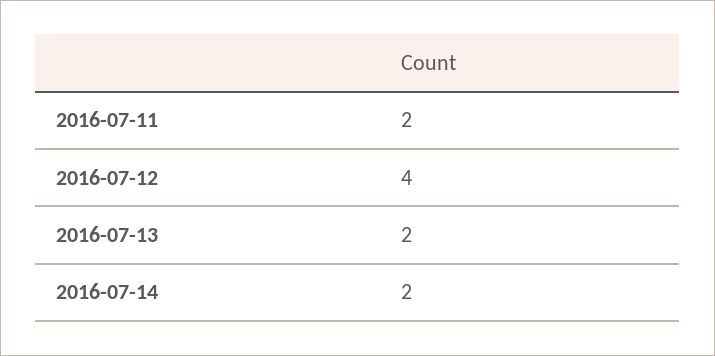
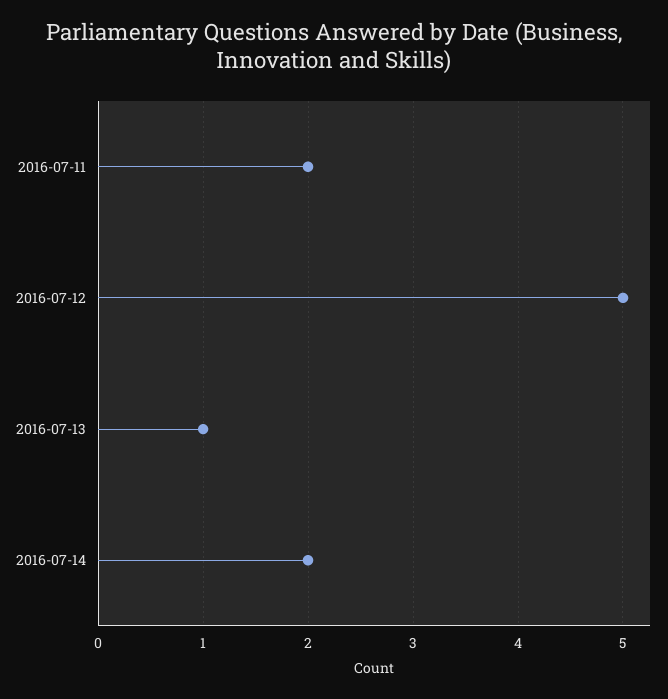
2016-07-12: 4 -> 5
2016-07-13: 2 -> 1

